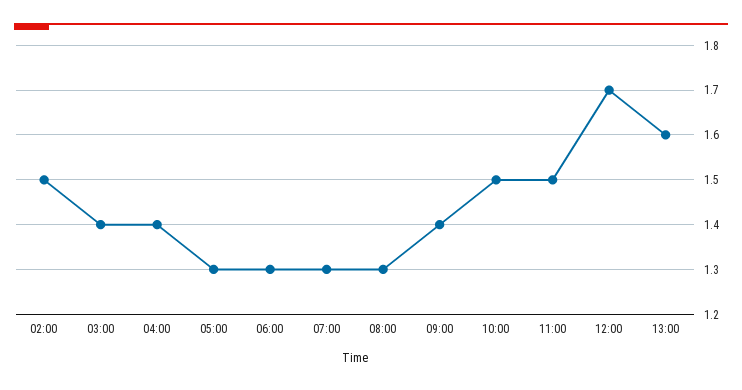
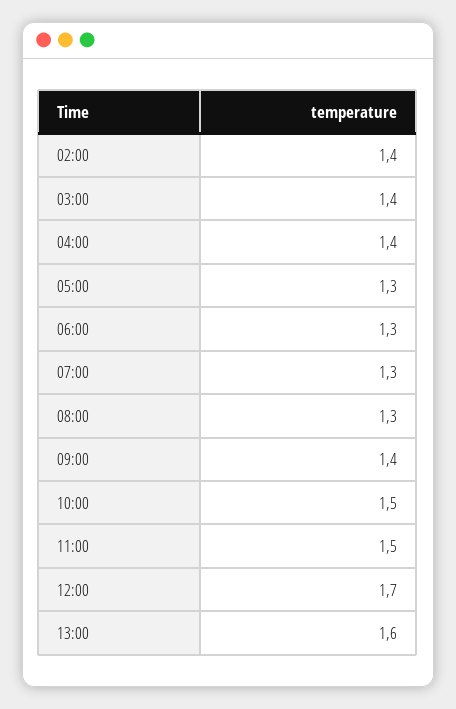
02:00: 1.5 -> 1.4

